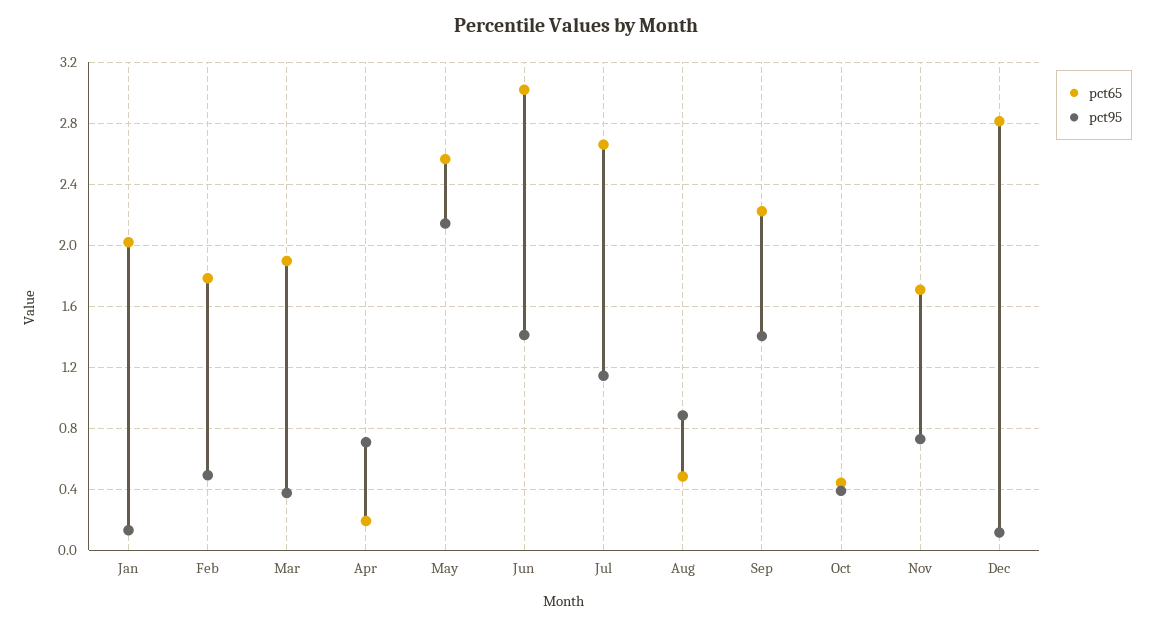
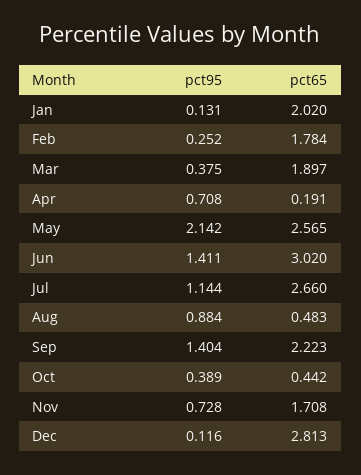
pct95, Feb: 0.5 -> 0.252

